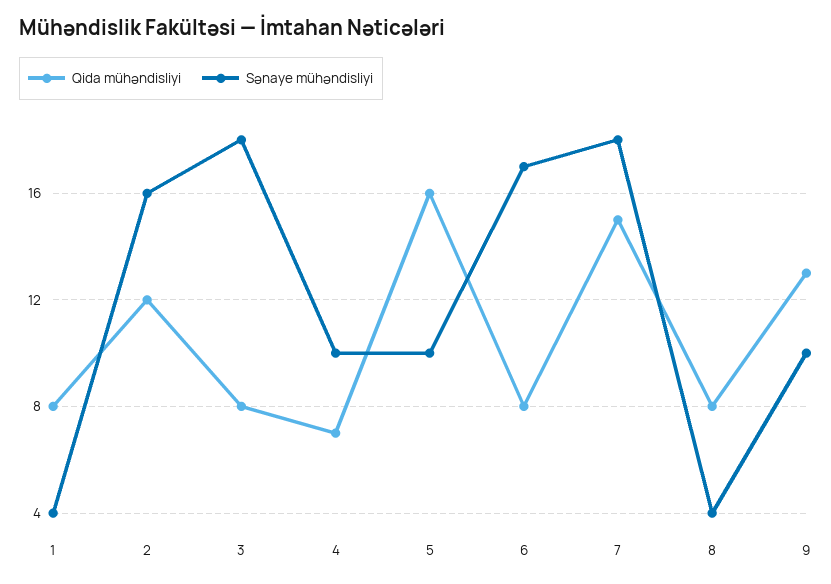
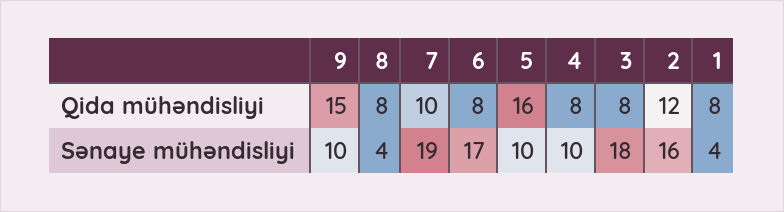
Qida mühəndisliyi, 4: 7 -> 8
Qida mühəndisliyi, 7: 15 -> 10
Sənaye mühəndisliyi, 7: 18 -> 19
Qida mühəndisliyi, 9: 13 -> 15

